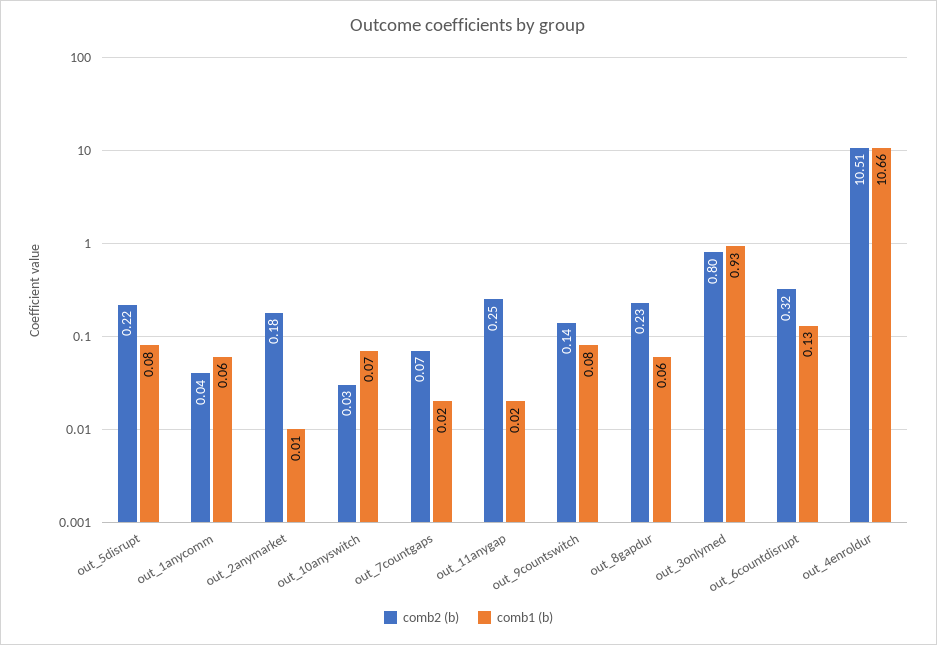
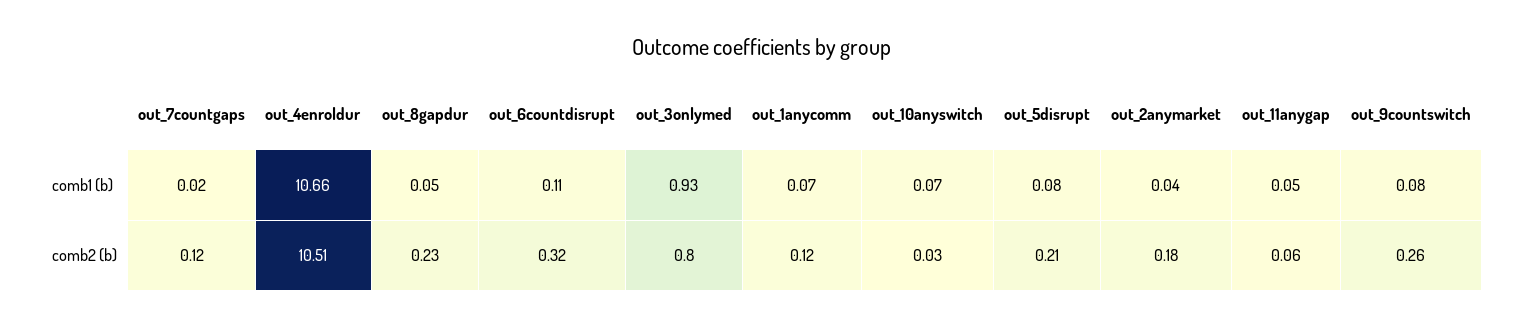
comb2 (b), out_5disrupt: 0.22 -> 0.21
comb2 (b), out_1anycomm: 0.04 -> 0.12
comb1 (b), out_1anycomm: 0.06 -> 0.07
comb1 (b), out_2anymarket: 0.01 -> 0.04
comb2 (b), out_7countgaps: 0.07 -> 0.12
comb2 (b), out_11anygap: 0.25 -> 0.06
comb1 (b), out_11anygap: 0.02 -> 0.05
comb2 (b), out_9countswitch: 0.14 -> 0.26
comb1 (b), out_8gapdur: 0.06 -> 0.05
comb1 (b), out_6countdisrupt: 0.13 -> 0.11

